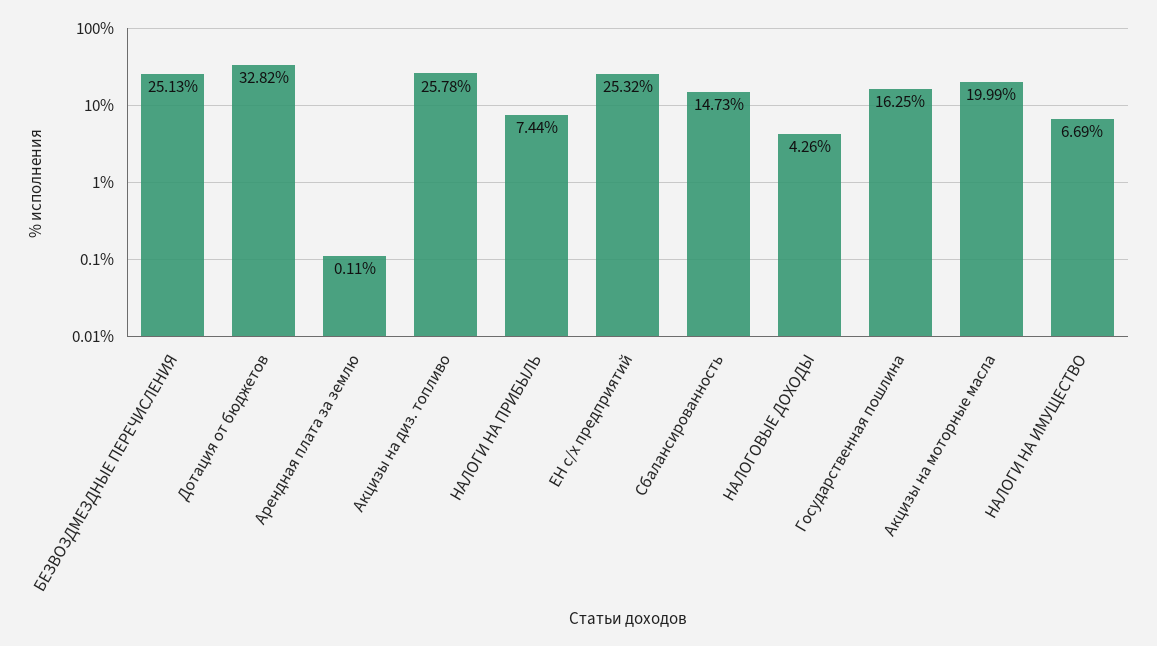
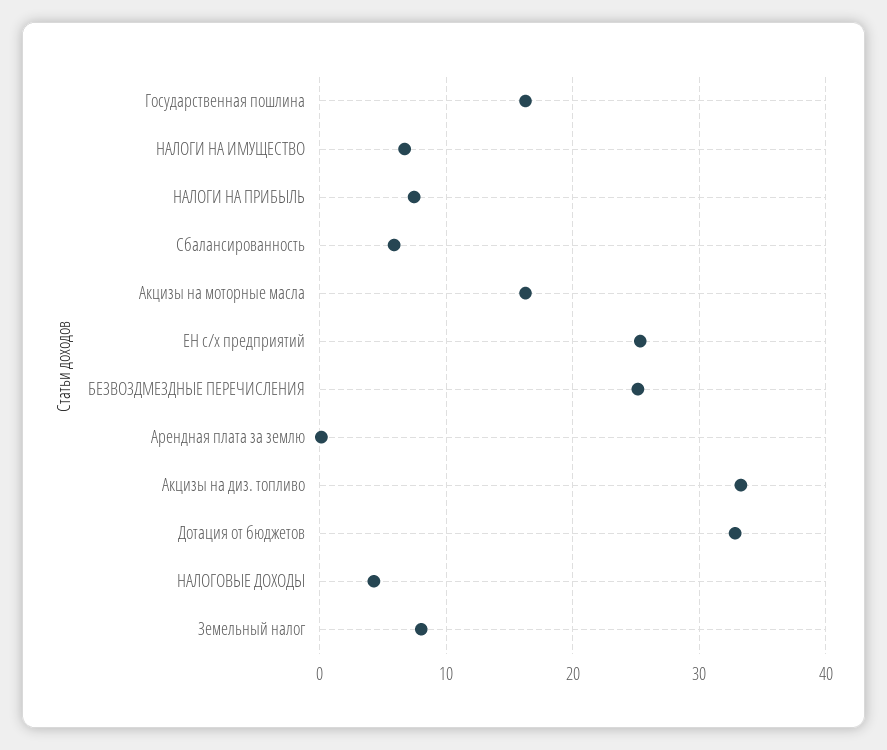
Акцизы на диз. топливо: 25.78 -> 33
Сбалансированность: 14.73 -> 6
Акцизы на моторные масла: 19.99 -> 16
Земельный налог: none -> 8

